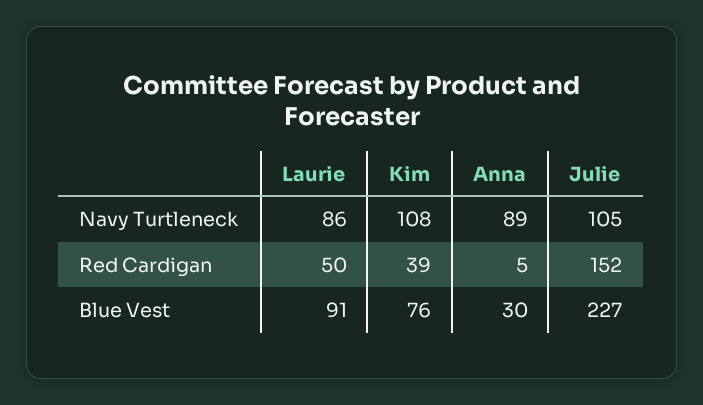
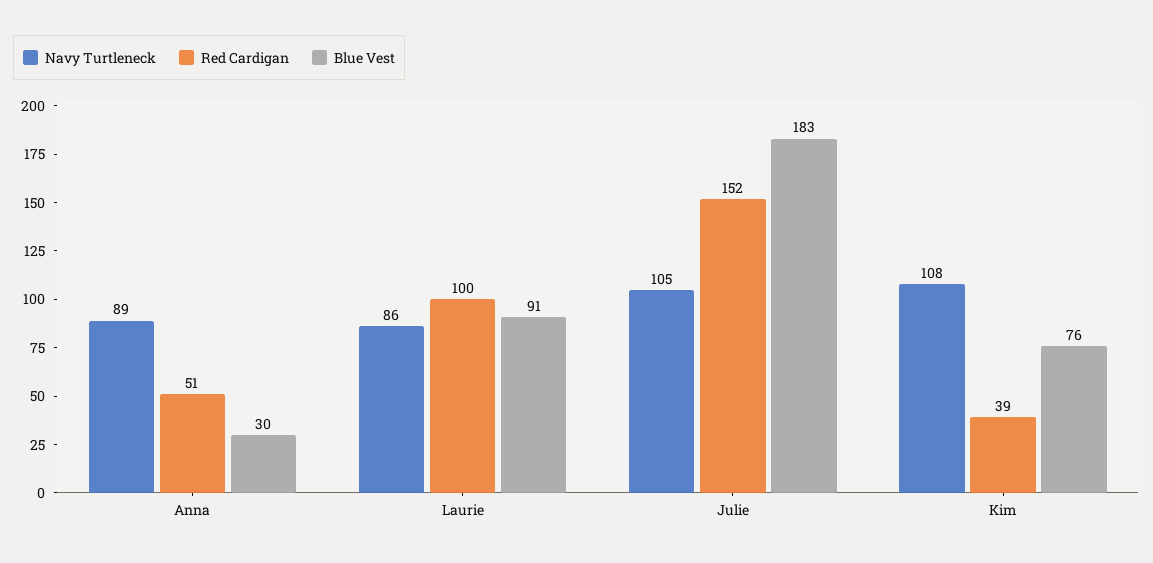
Red Cardigan, Laurie: 50 -> 100
Red Cardigan, Anna: 5 -> 51
Blue Vest, Julie: 227 -> 183

